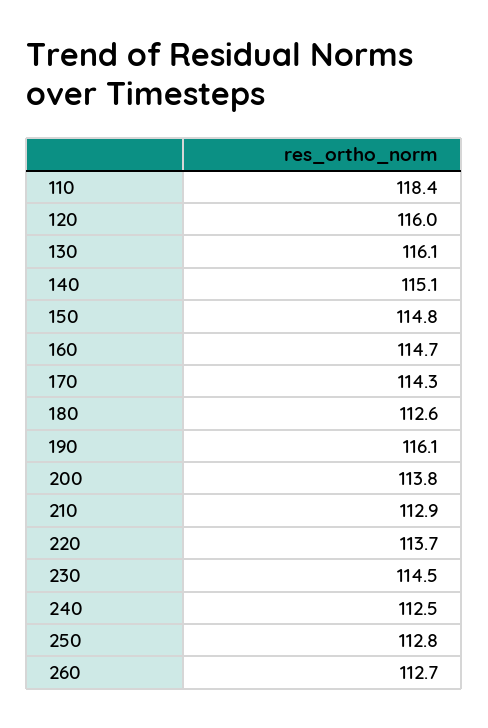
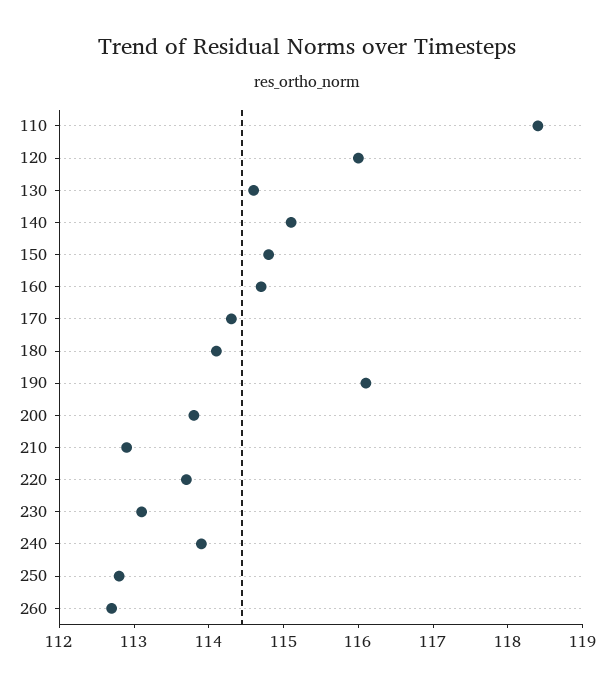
130: 116.1 -> 114.5
180: 112.6 -> 114
230: 114.5 -> 113
240: 112.5 -> 114

